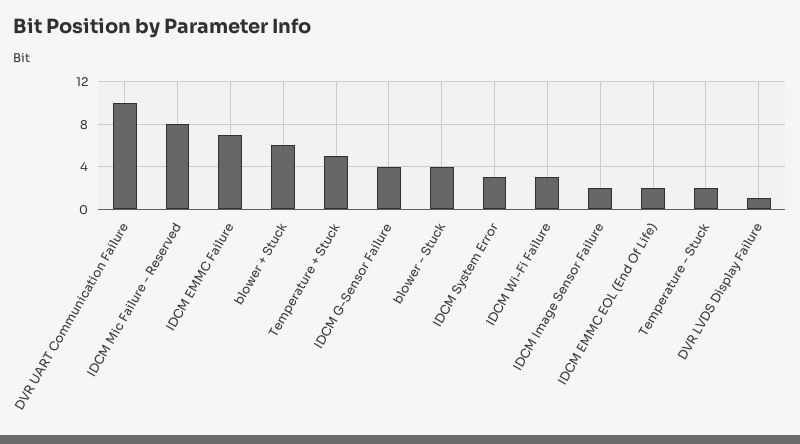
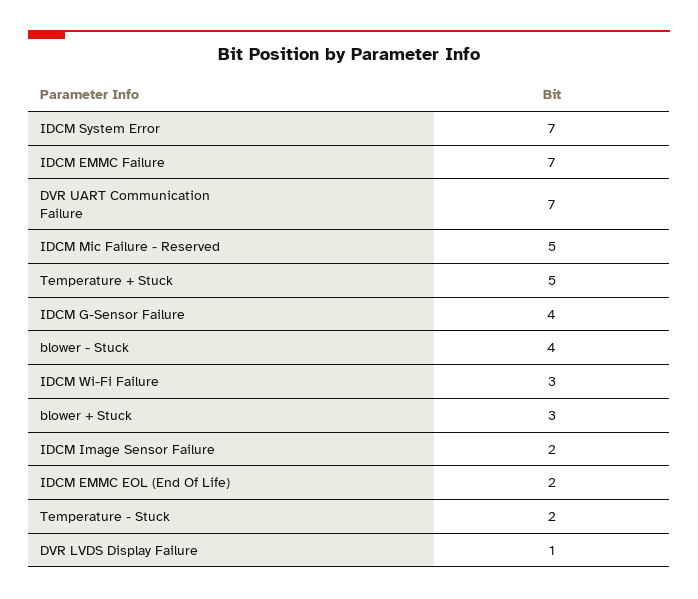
DVR UART Communication Failure: 10 -> 7
IDCM Mic Failure - Reserved: 8 -> 5
blower + Stuck: 6 -> 3
IDCM System Error: 3 -> 7

